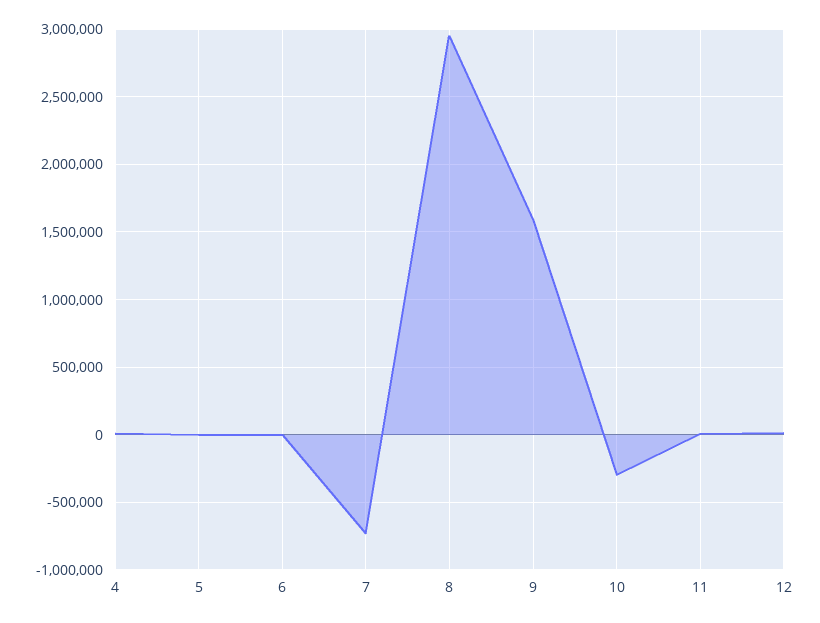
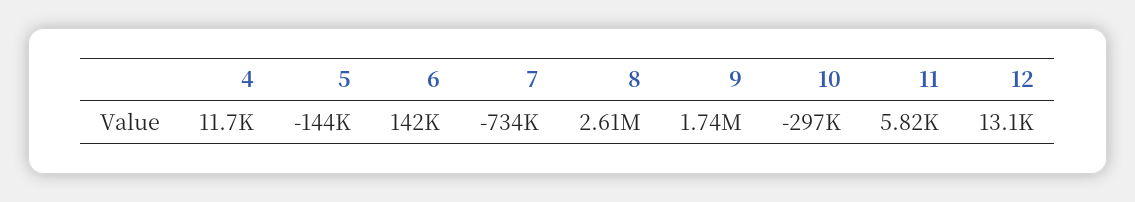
5: 0 -> -144000
6: 0 -> 142000
8: 2950000 -> 2610000
9: 1600000 -> 1740000

